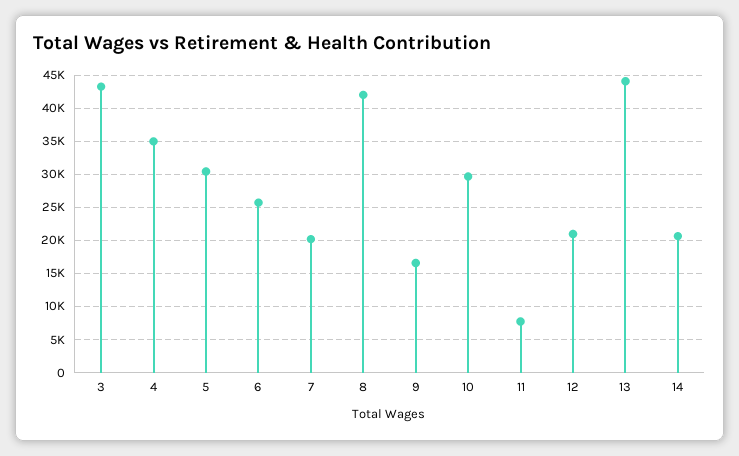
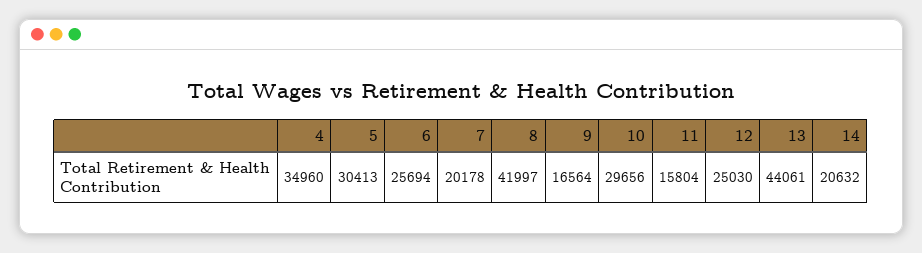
3: 43000 -> none
11: 8000 -> 15804
12: 21000 -> 25030

